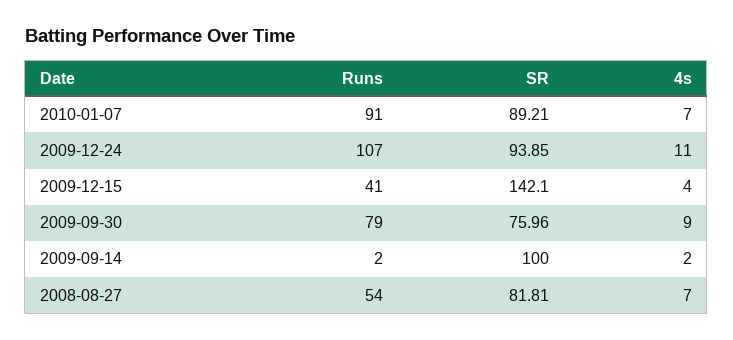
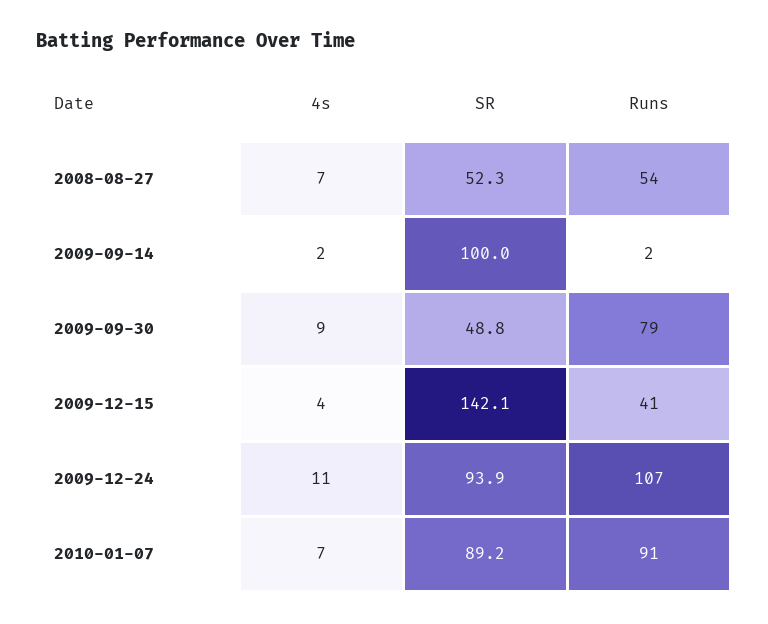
SR, 2009-09-30: 75.96 -> 48.8
SR, 2008-08-27: 81.81 -> 52.3

